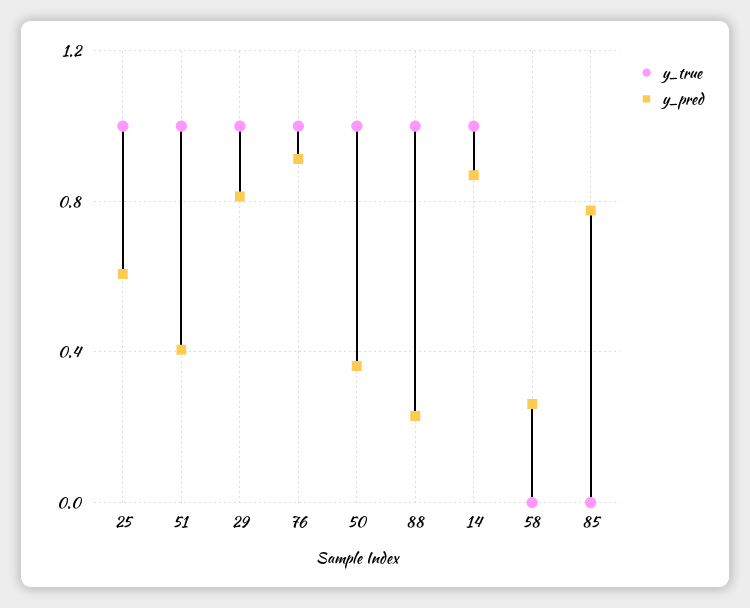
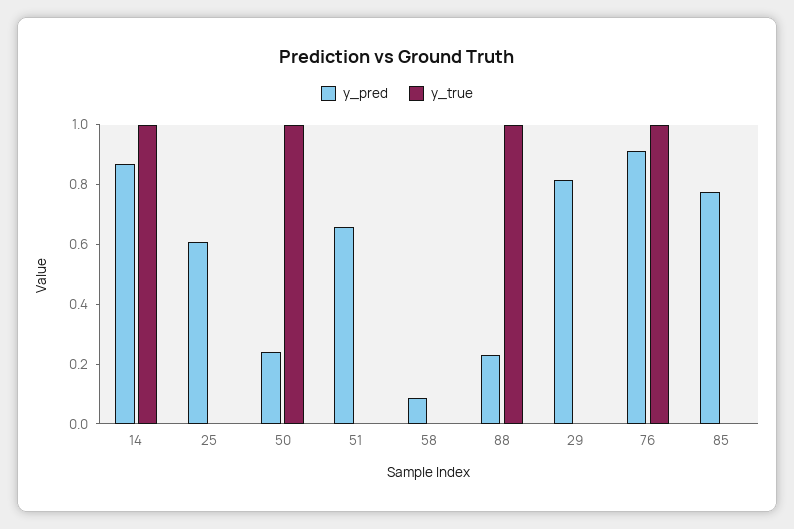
y_true, 25: 1 -> 0
y_true, 51: 1 -> 0
y_pred, 51: 0.4 -> 0.65
y_true, 29: 1 -> 0
y_pred, 50: 0.35 -> 0.25
y_pred, 58: 0.25 -> 0.1

